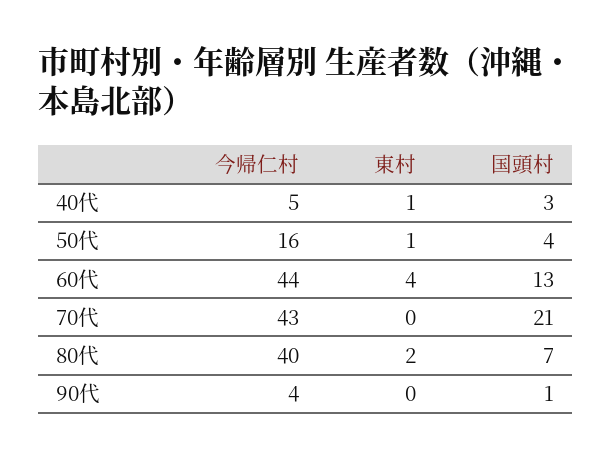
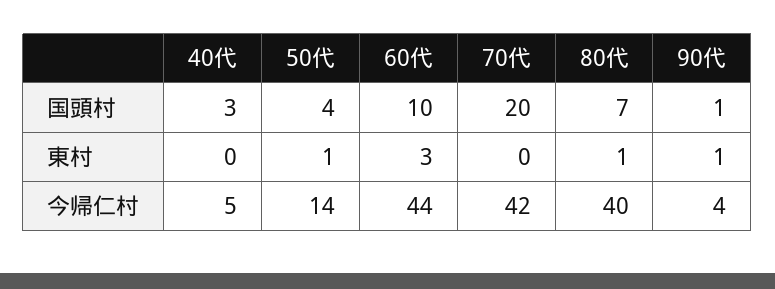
東村, 40代: 1 -> 0
今帰仁村, 50代: 16 -> 14
東村, 60代: 4 -> 3
国頭村, 60代: 13 -> 10
今帰仁村, 70代: 43 -> 42
国頭村, 70代: 21 -> 20
東村, 80代: 2 -> 1
東村, 90代: 0 -> 1

